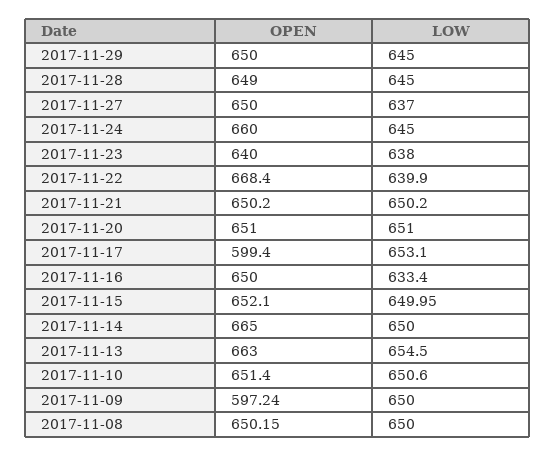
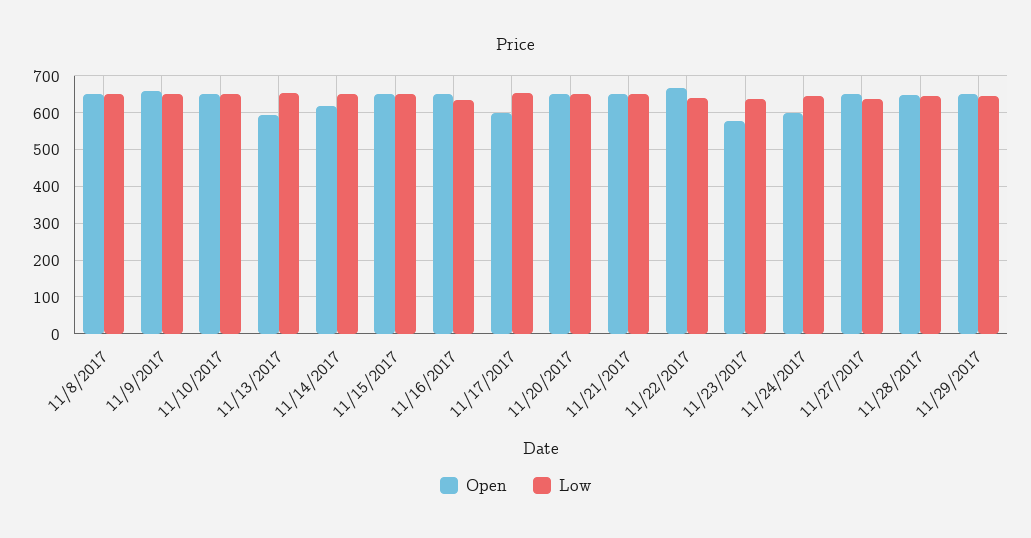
OPEN, 2017-11-24: 660 -> 600
OPEN, 2017-11-23: 640 -> 580
OPEN, 2017-11-14: 665 -> 620
OPEN, 2017-11-13: 663 -> 600
OPEN, 2017-11-09: 597.24 -> 660

